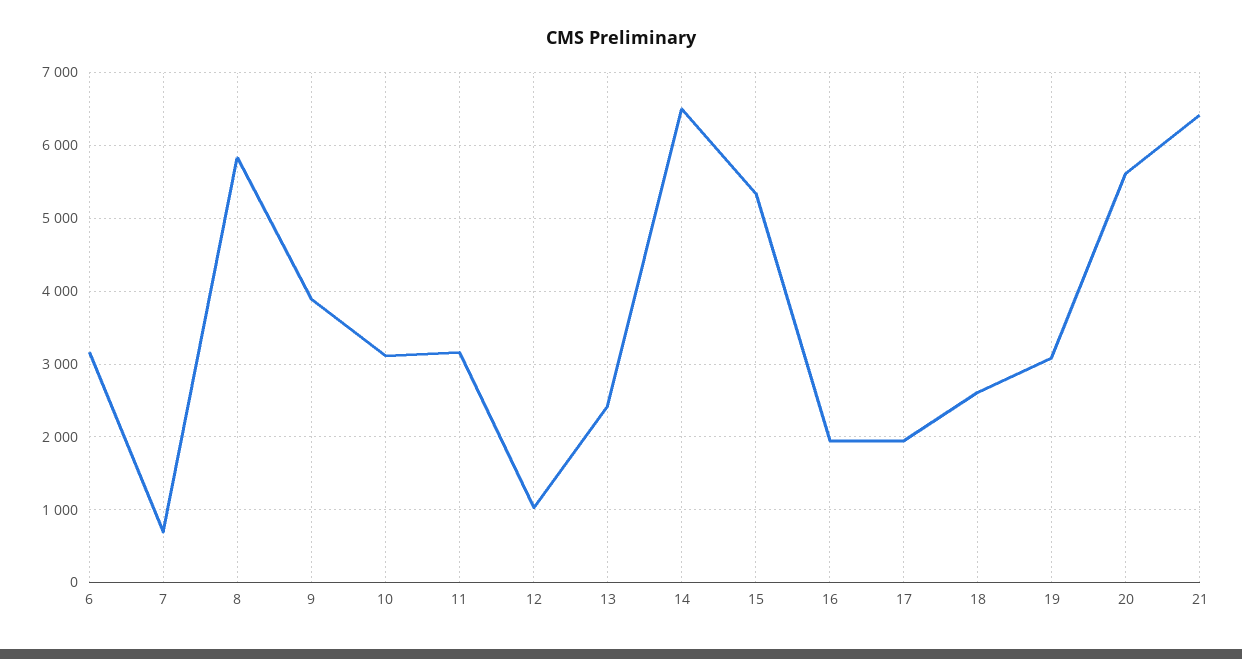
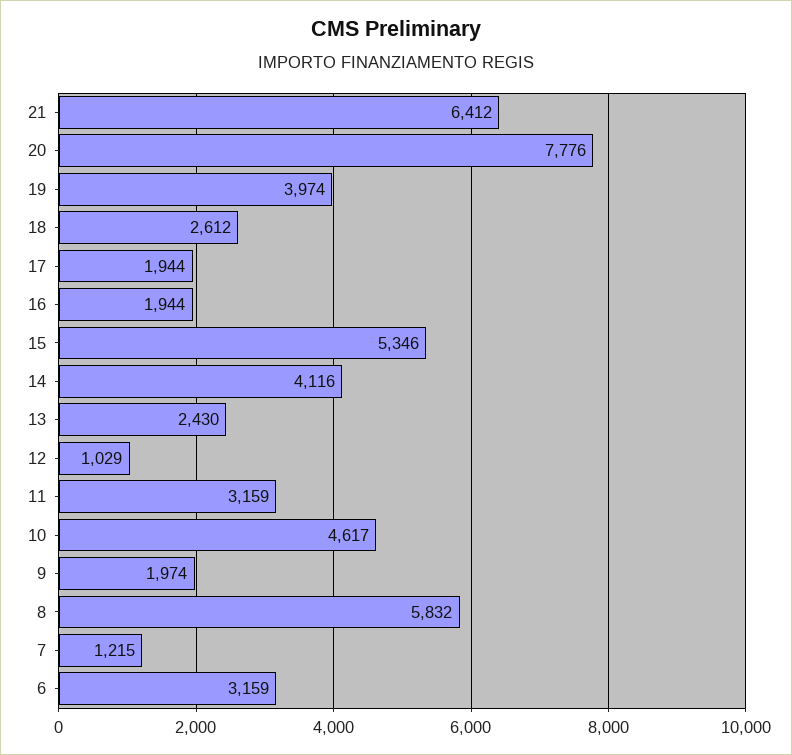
7: 700 -> 1215
9: 3900 -> 1974
10: 3100 -> 4617
14: 6500 -> 4116
19: 3100 -> 3974
20: 5600 -> 7776

